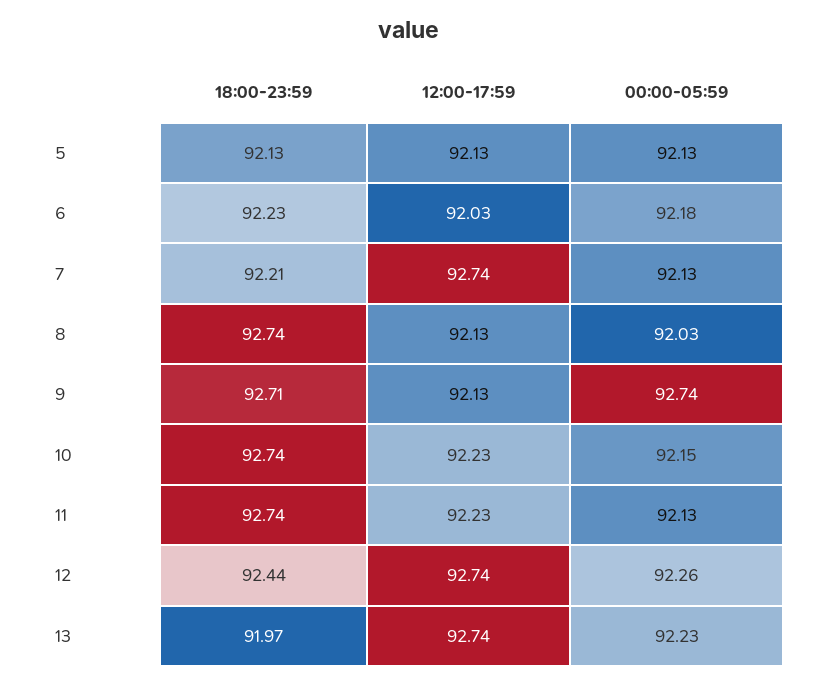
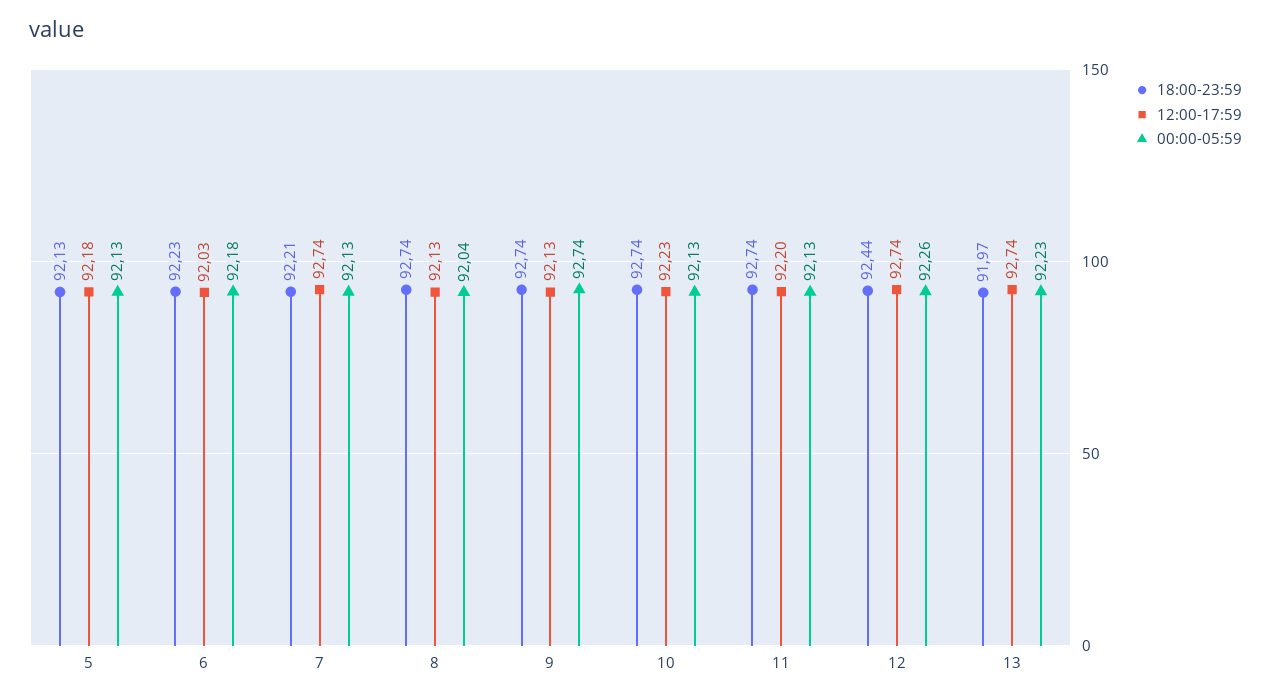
12:00-17:59, 5: 92.13 -> 92.18
00:00-05:59, 8: 92.03 -> 92.04
18:00-23:59, 9: 92.71 -> 92.74
00:00-05:59, 10: 92.15 -> 92.13
12:00-17:59, 11: 92.23 -> 92.2

